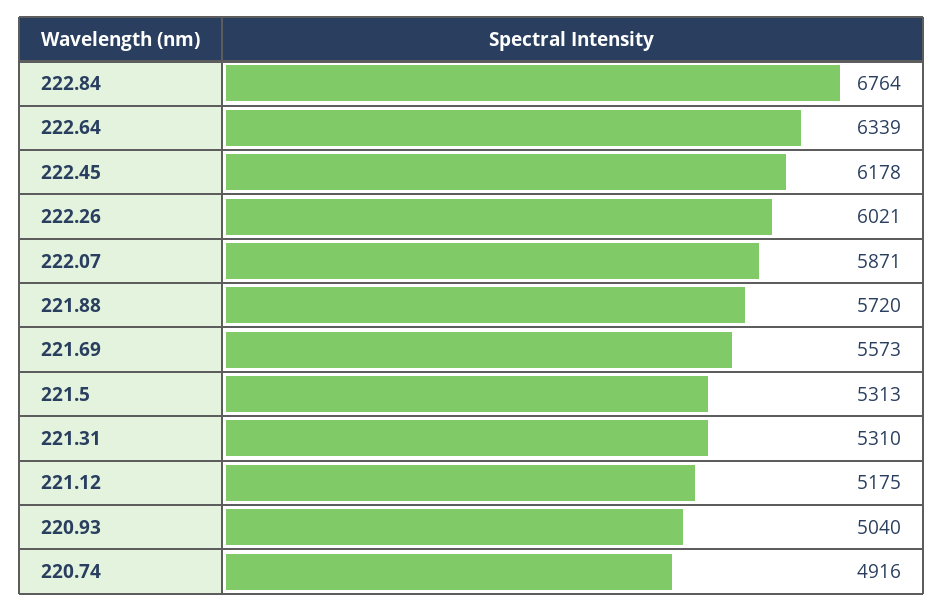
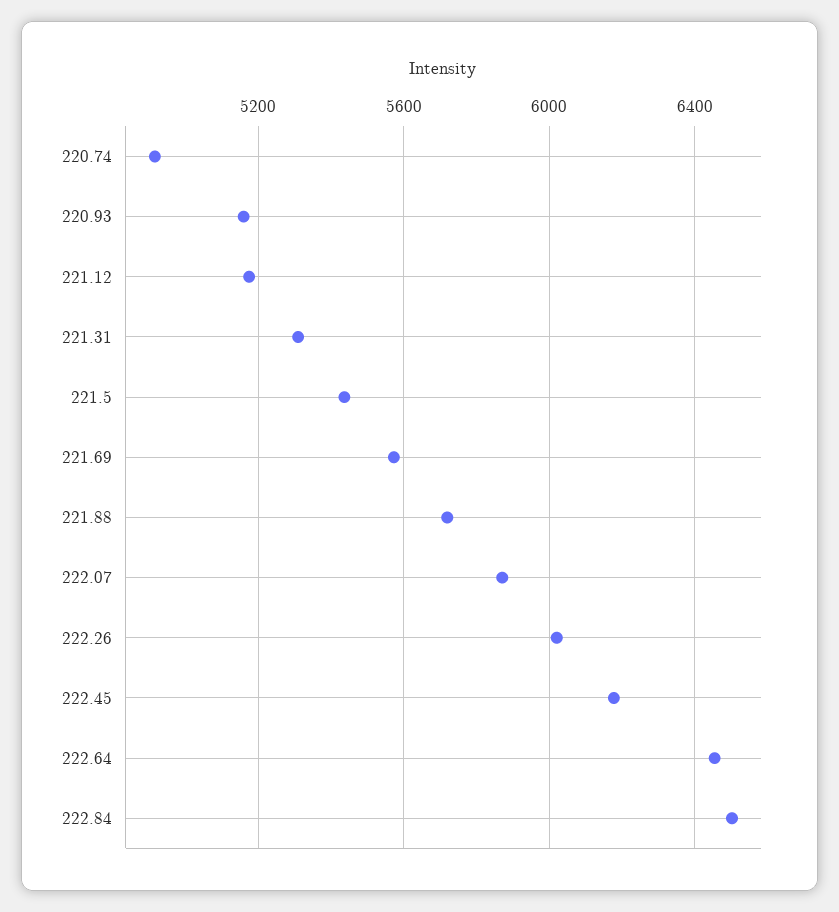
222.84: 6764 -> 6500
222.64: 6339 -> 6450
221.5: 5313 -> 5450
220.93: 5040 -> 5150

